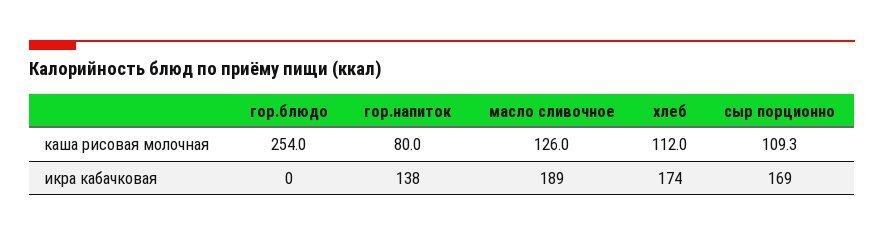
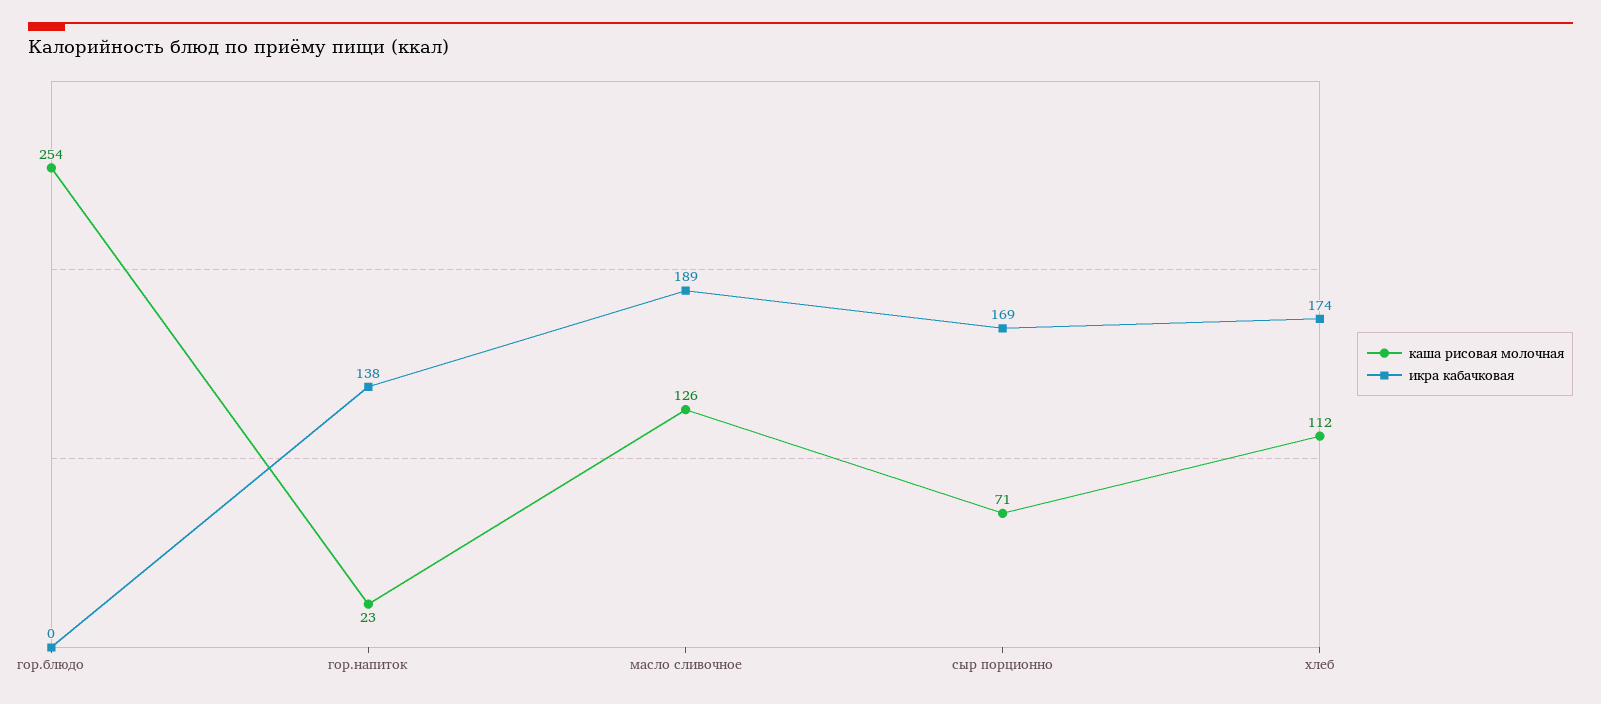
каша рисовая молочная, гор.напиток: 80 -> 23
каша рисовая молочная, сыр порционно: 109.3 -> 71

